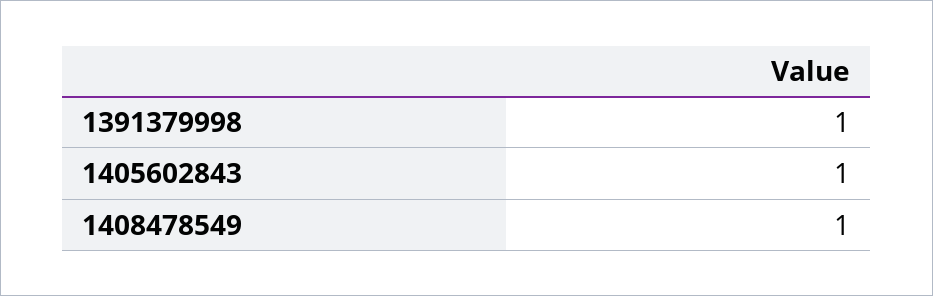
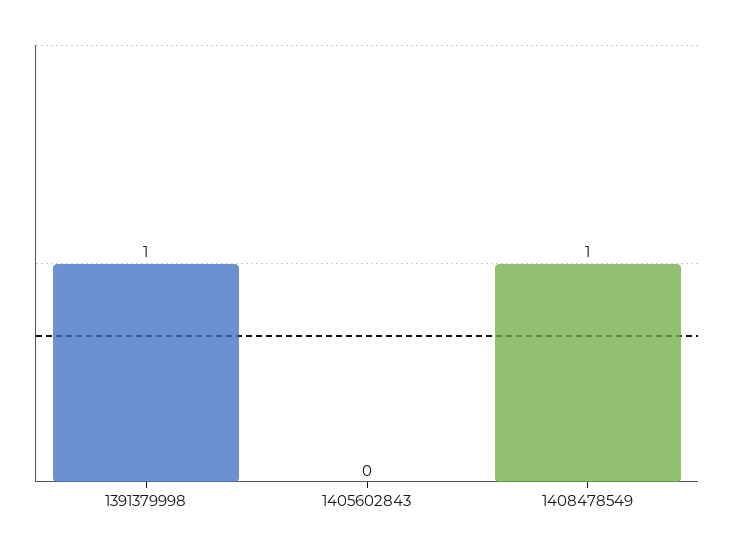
1405602843: 1 -> 0

